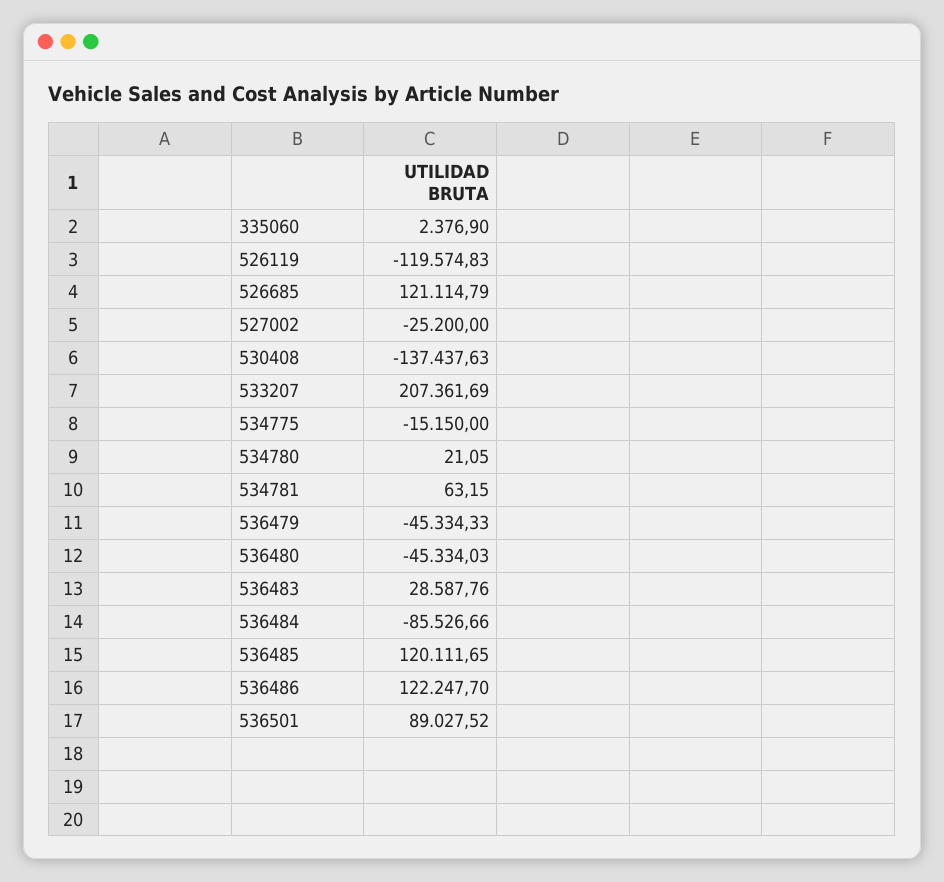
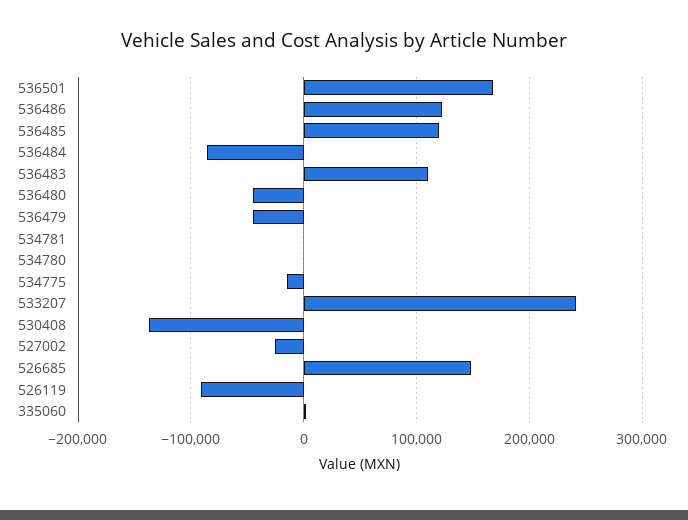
526119: -119574.83 -> -90000
526685: 121114.79 -> 150000
533207: 207361.69 -> 240000
536483: 28587.76 -> 110000
536501: 89027.52 -> 170000

